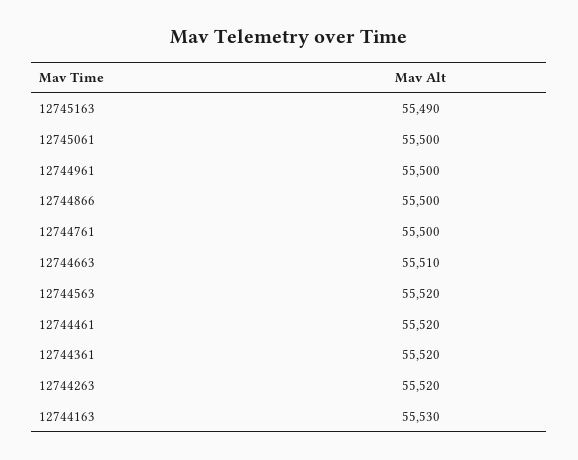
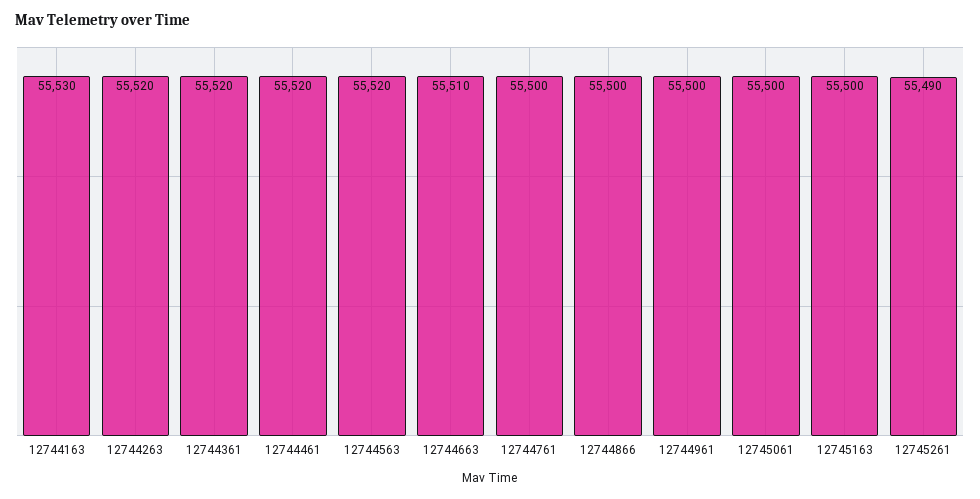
12745163: 55490 -> 55500
12745261: none -> 55490

